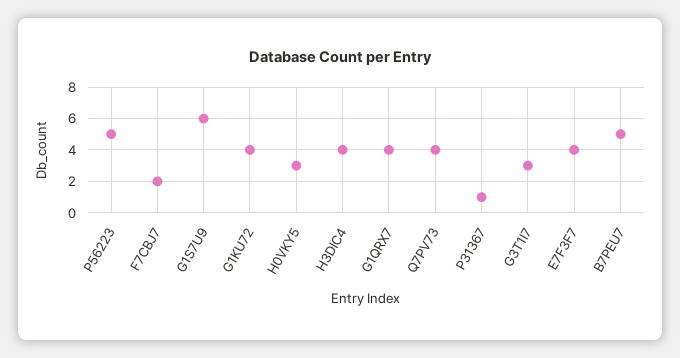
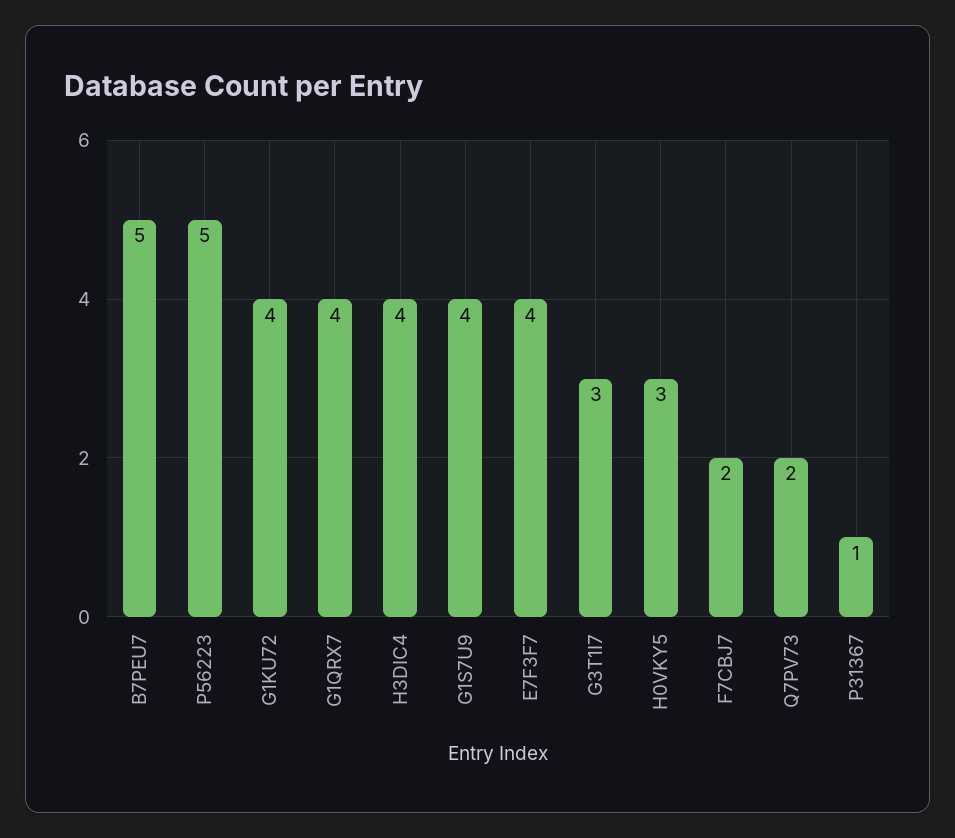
G1S7U9: 6 -> 4
Q7PV73: 4 -> 2

